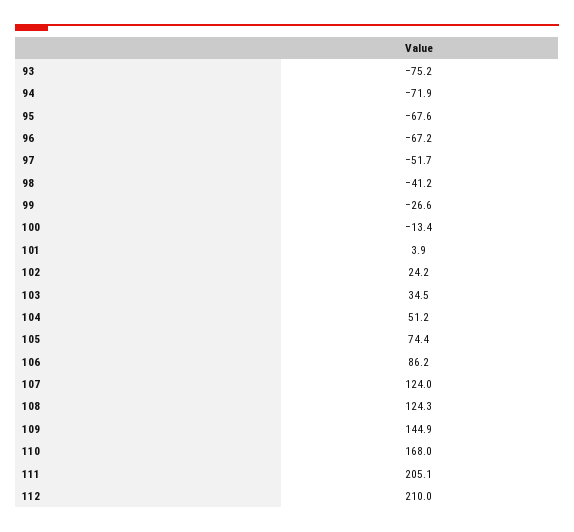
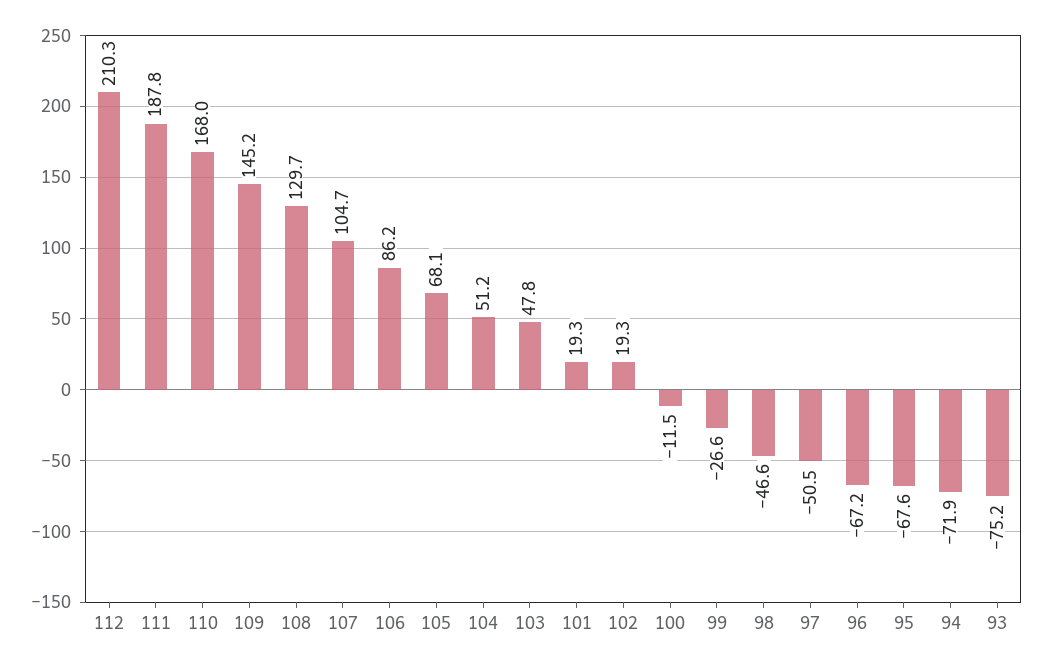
97: -51.7 -> -50.5
98: -41.2 -> -46.6
100: -13.4 -> -11.5
101: 3.9 -> 19.3
102: 24.2 -> 19.3
103: 34.5 -> 47.8
105: 74.4 -> 68.1
107: 124 -> 104.7
108: 124.3 -> 129.7
109: 144.9 -> 145.2
111: 205.1 -> 187.8
112: 210 -> 210.3

